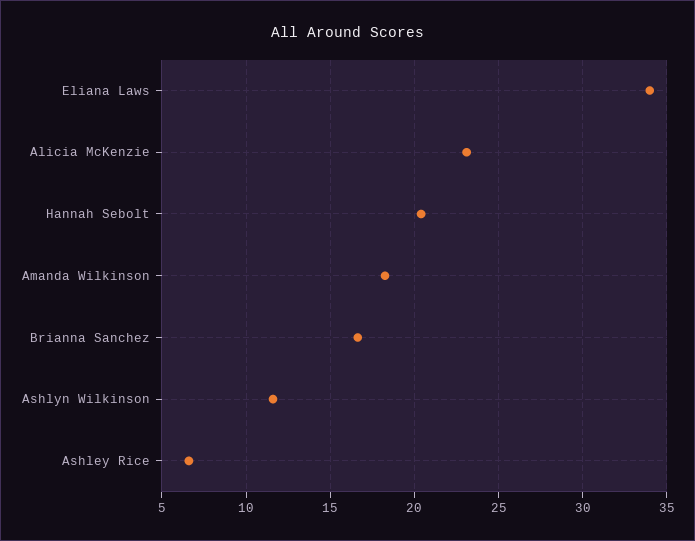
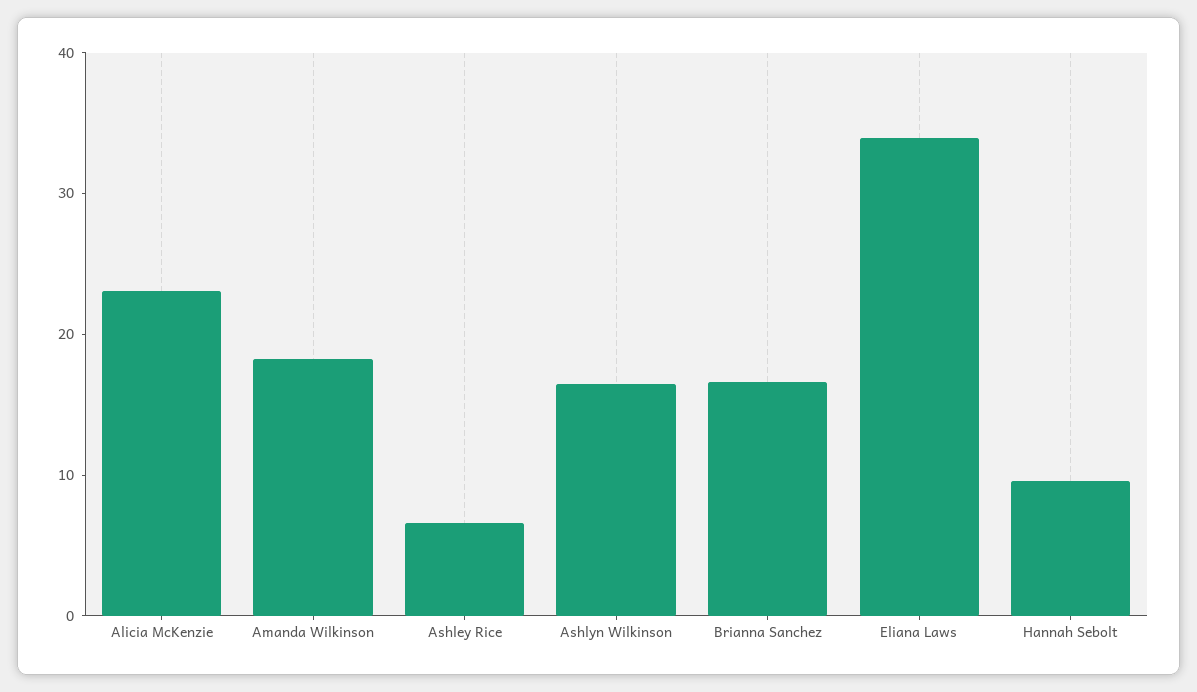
Hannah Sebolt: 20.5 -> 10
Ashlyn Wilkinson: 11.5 -> 16

